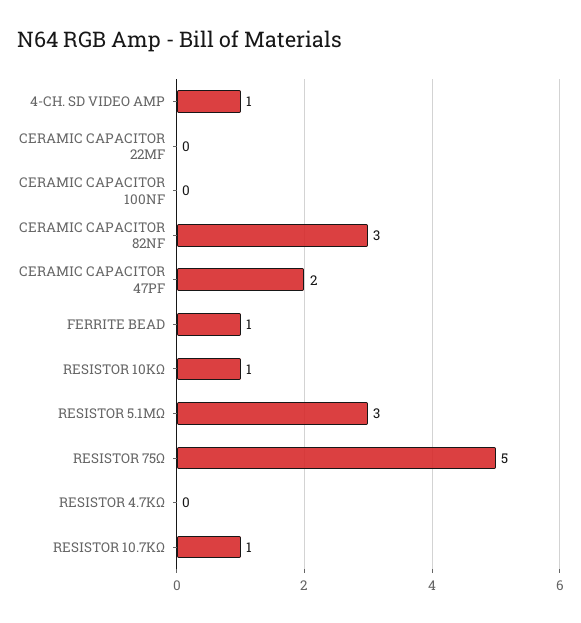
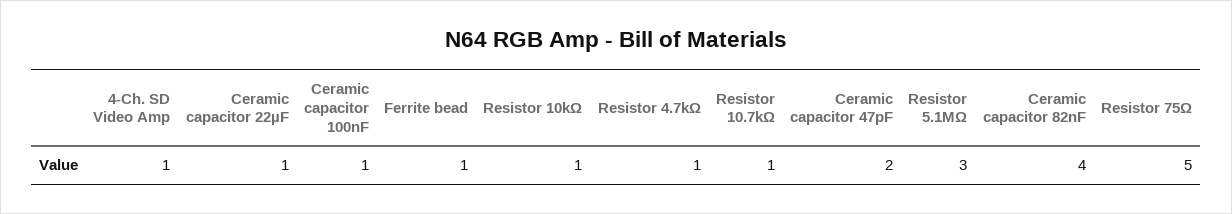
CERAMIC CAPACITOR 22ΜF: 0 -> 1
CERAMIC CAPACITOR 100NF: 0 -> 1
CERAMIC CAPACITOR 82NF: 3 -> 4
RESISTOR 4.7KΩ: 0 -> 1

